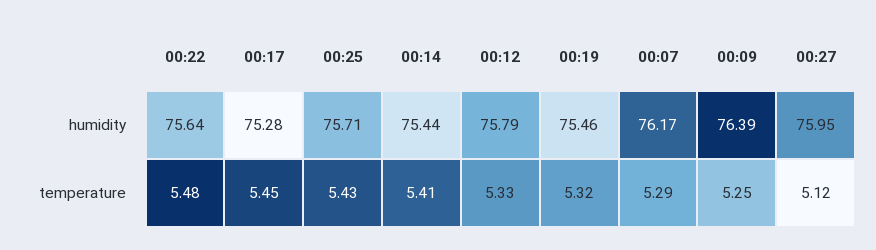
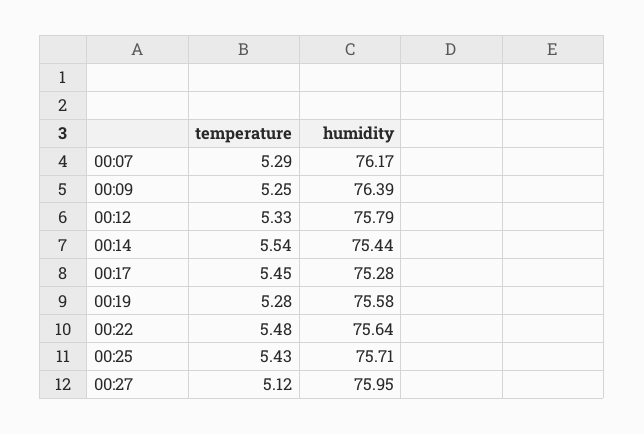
00:19, humidity: 75.46 -> 75.58
00:14, temperature: 5.41 -> 5.54
00:19, temperature: 5.32 -> 5.28

